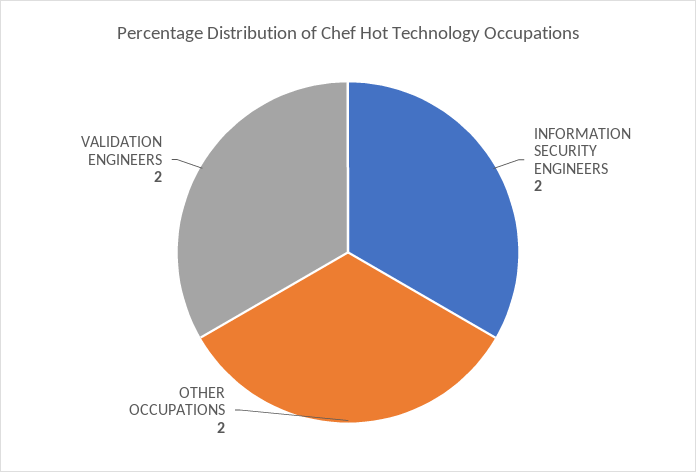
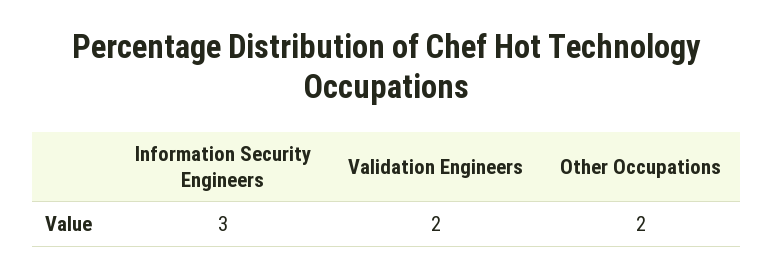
INFORMATION SECURITY ENGINEERS: 2 -> 3

